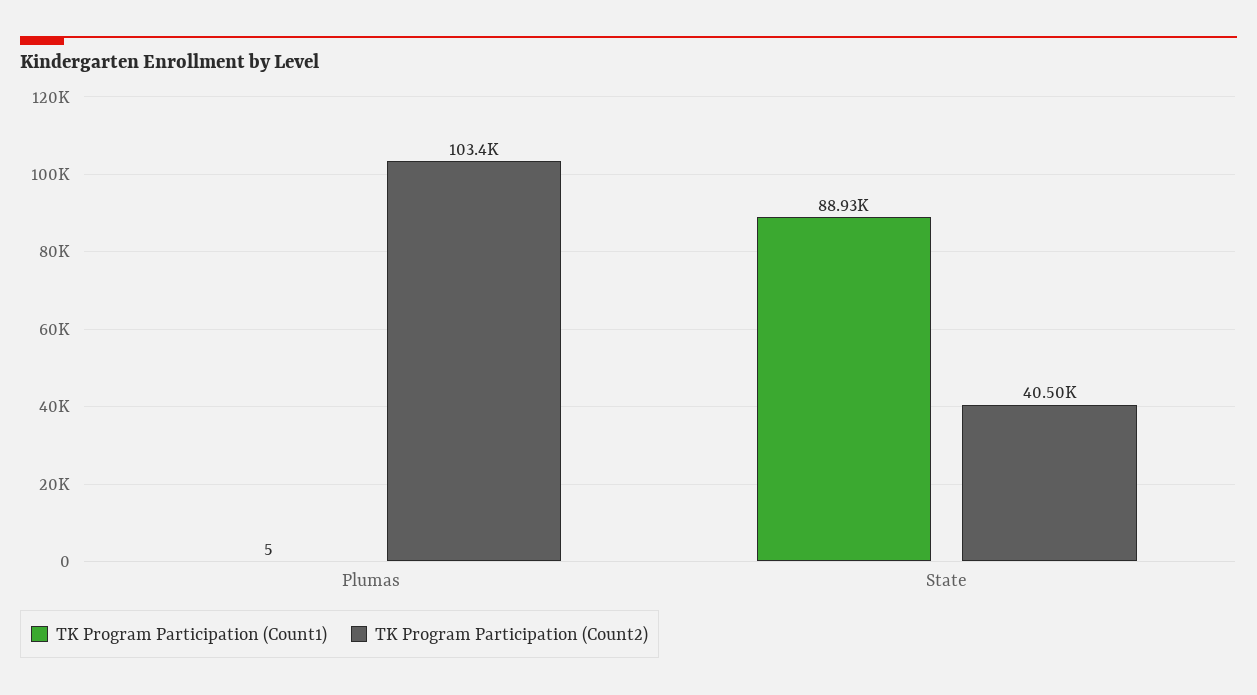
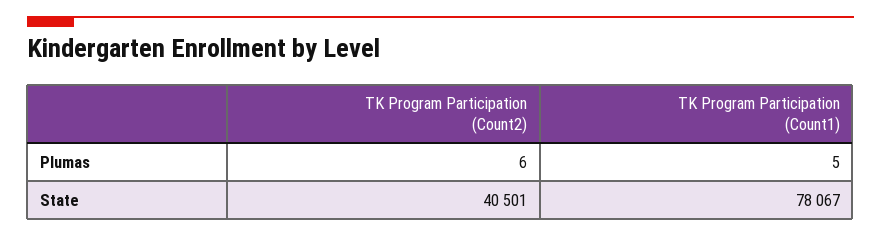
TK Program Participation (Count2), Plumas: 103400 -> 6
TK Program Participation (Count1), State: 88930 -> 78067

